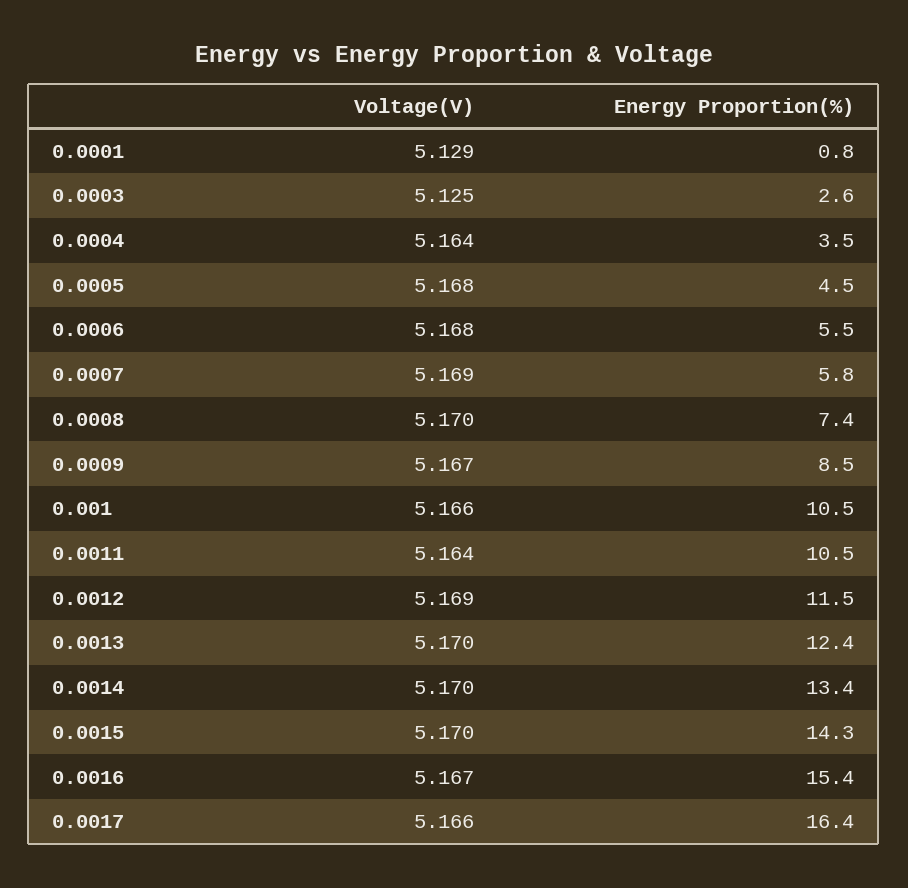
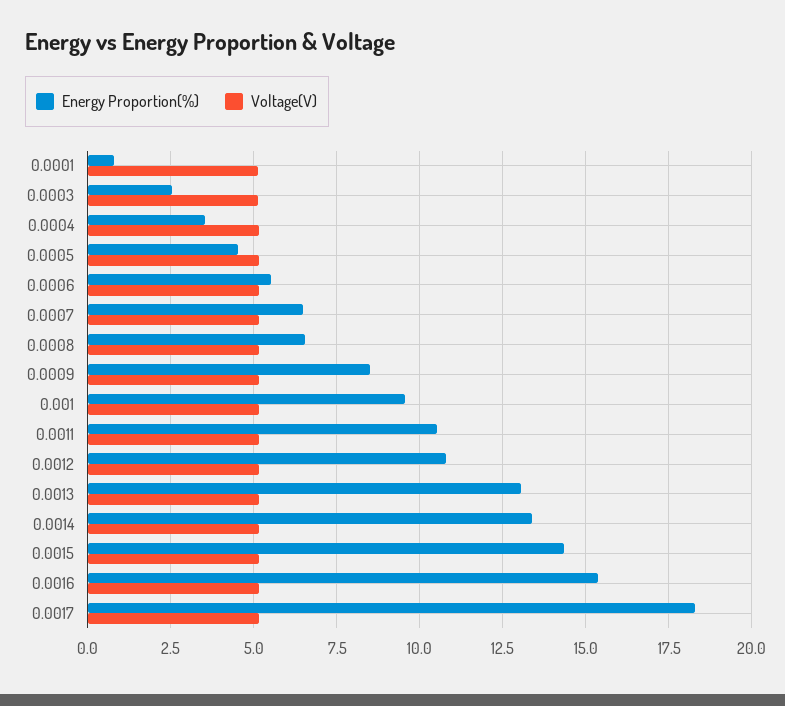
Energy Proportion(%), 0.0007: 5.8 -> 6.5
Energy Proportion(%), 0.0008: 7.4 -> 6.5
Energy Proportion(%), 0.001: 10.5 -> 9.5
Energy Proportion(%), 0.0012: 11.5 -> 10.75
Energy Proportion(%), 0.0013: 12.4 -> 13
Energy Proportion(%), 0.0017: 16.4 -> 18.25

